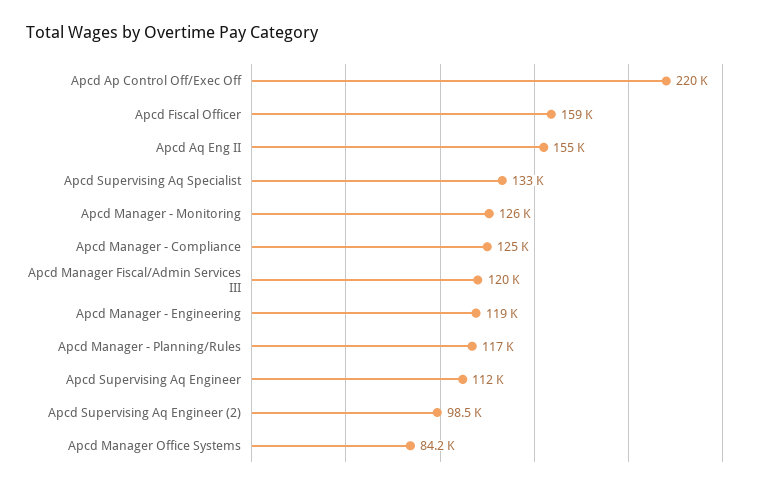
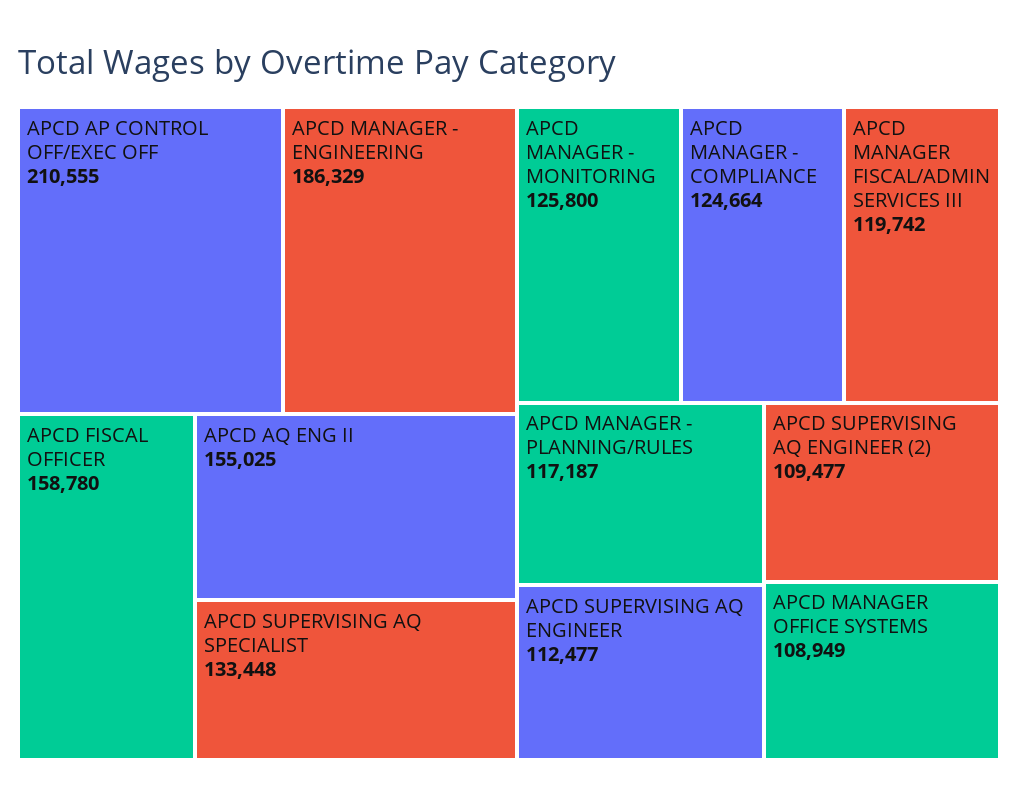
Apcd Ap Control Off/Exec Off: 220000 -> 210555
Apcd Manager - Engineering: 119000 -> 186329
Apcd Supervising Aq Engineer (2): 98500 -> 109477
Apcd Manager Office Systems: 84200 -> 108949

